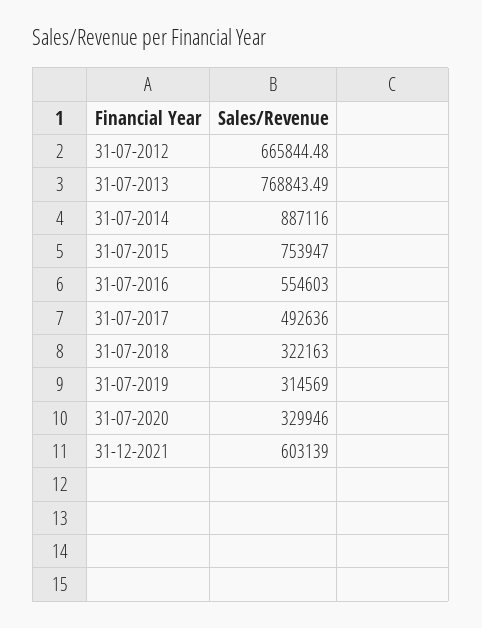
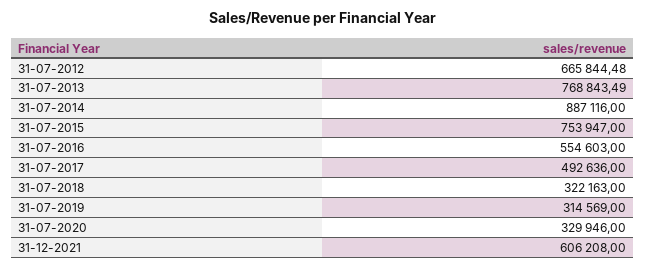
31-12-2021: 603139 -> 606208

